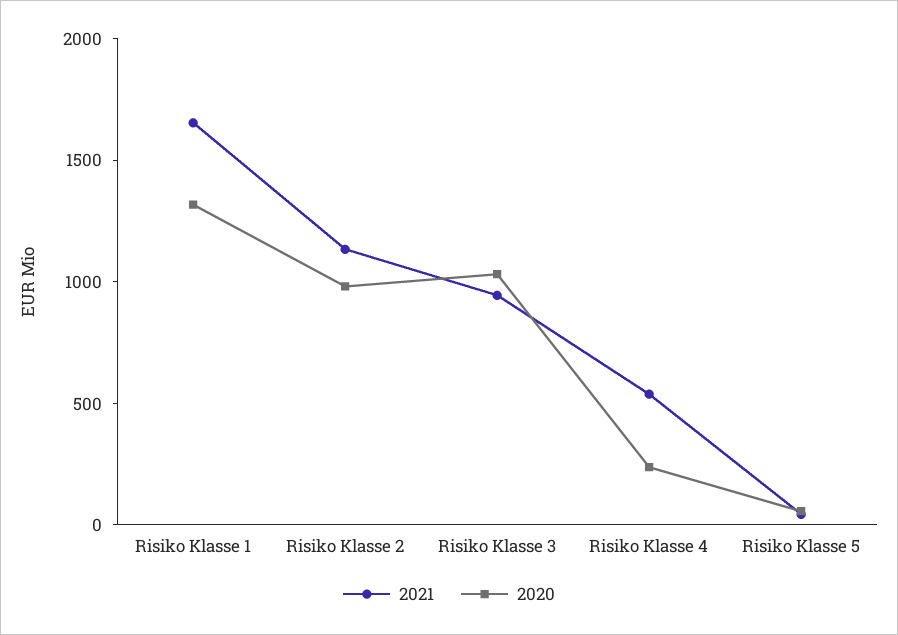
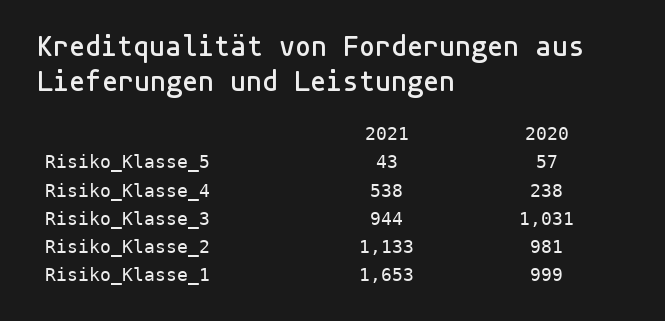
2020, Risiko Klasse 1: 1300 -> 999

